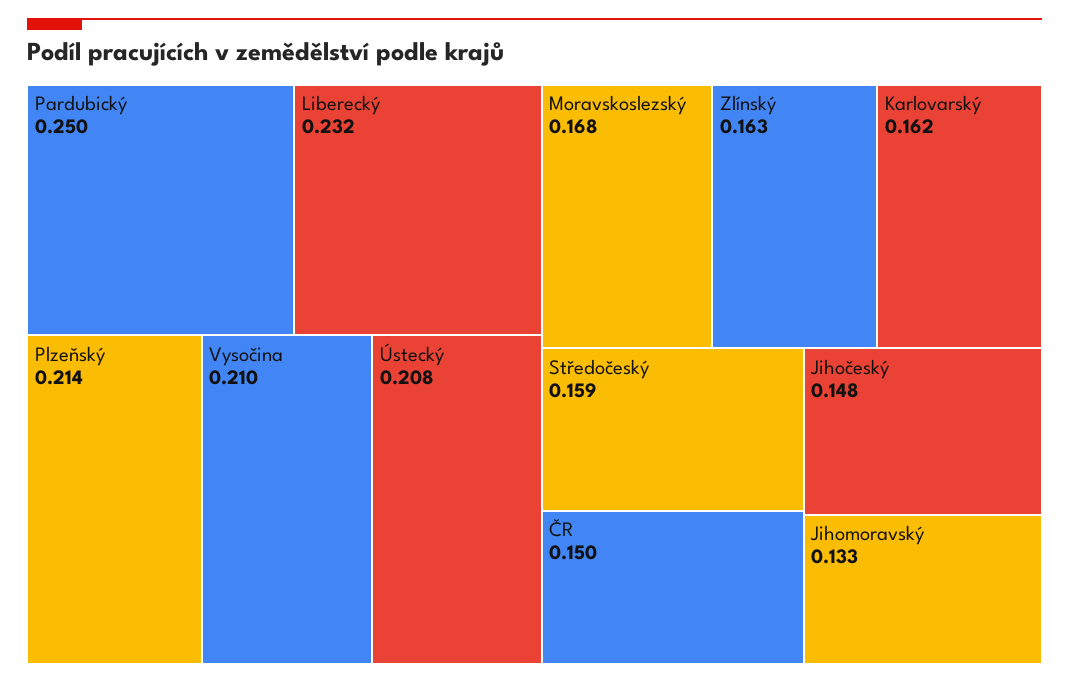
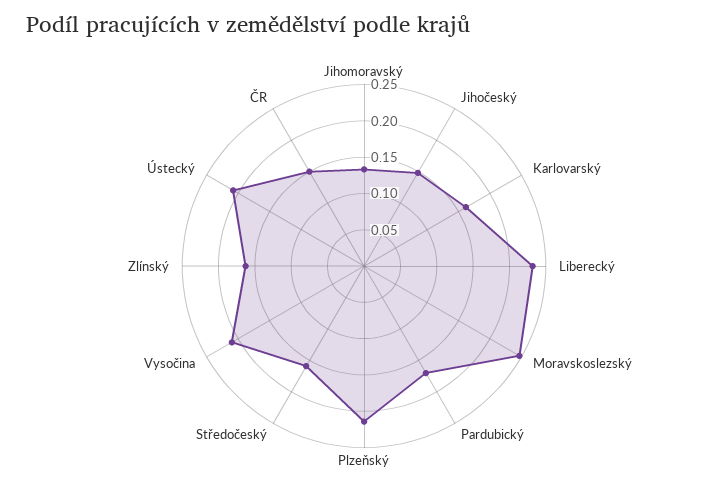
Pardubický: 0.25 -> 0.175
Moravskoslezský: 0.168 -> 0.25

